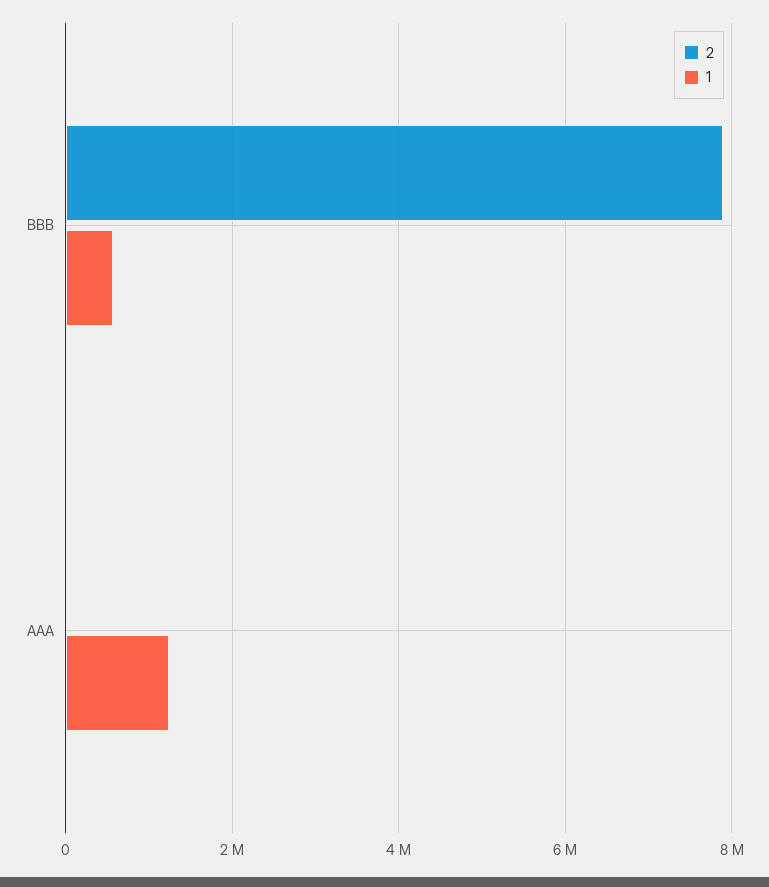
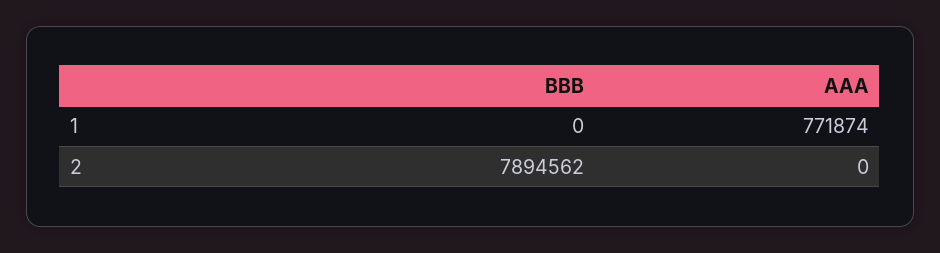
1, BBB: 600000 -> 0
1, AAA: 1200000 -> 771874

